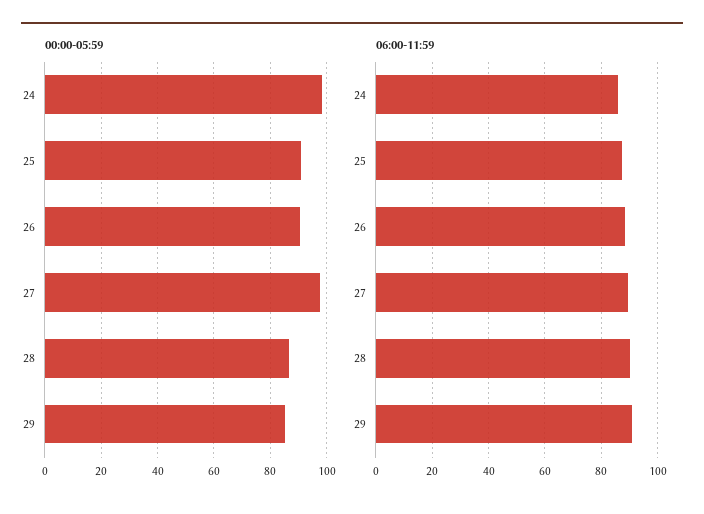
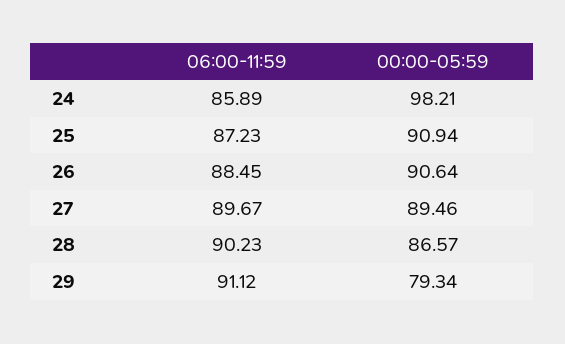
00:00-05:59, 27: 97.5 -> 89.46
00:00-05:59, 29: 85 -> 79.34

